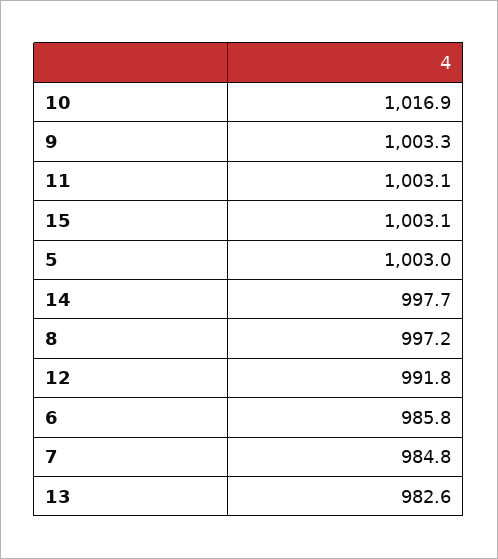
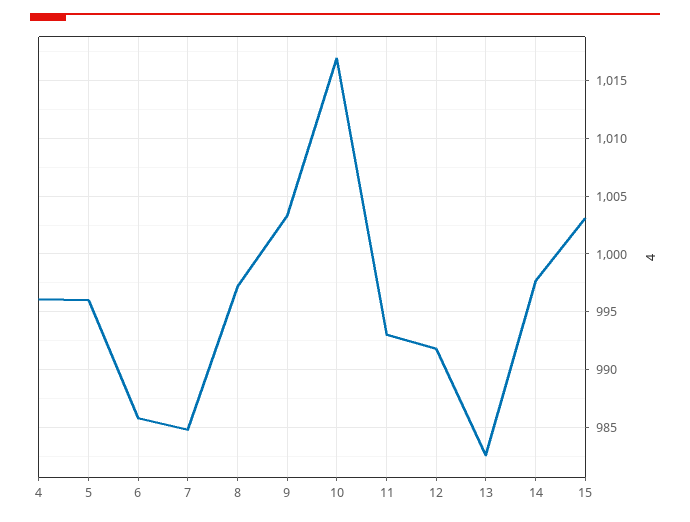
11: 1003.1 -> 993
5: 1003 -> 996
4: none -> 996

